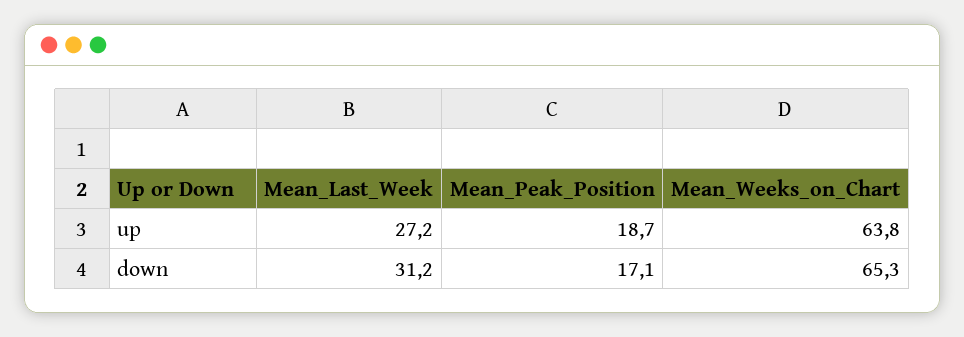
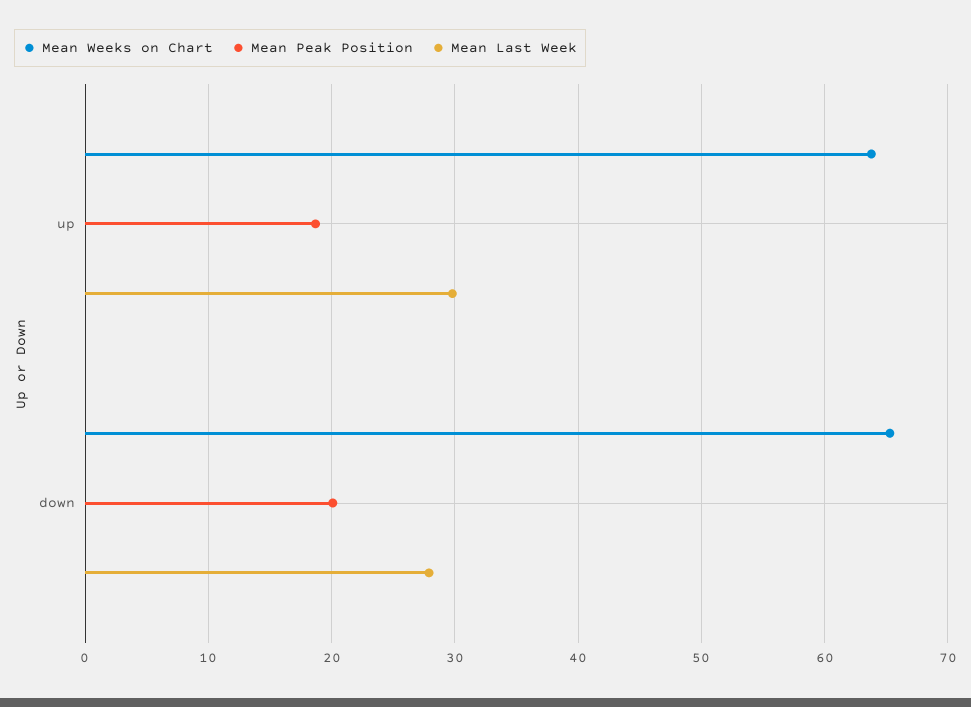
Mean_Last_Week, up: 27.2 -> 30
Mean_Last_Week, down: 31.2 -> 28
Mean_Peak_Position, down: 17.1 -> 20

